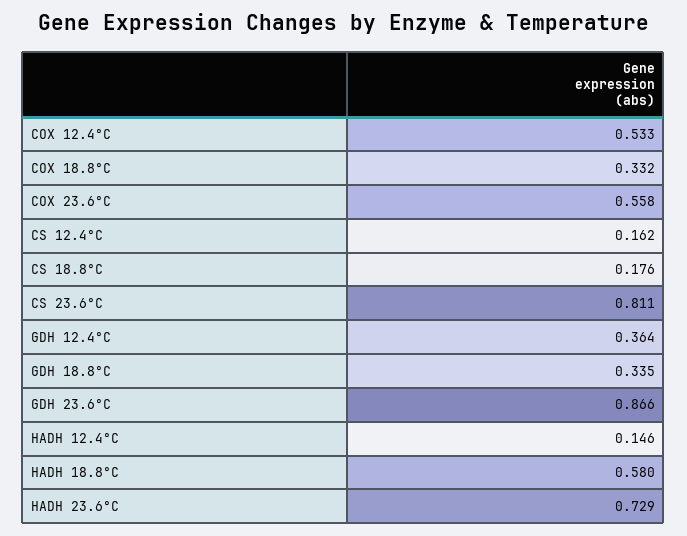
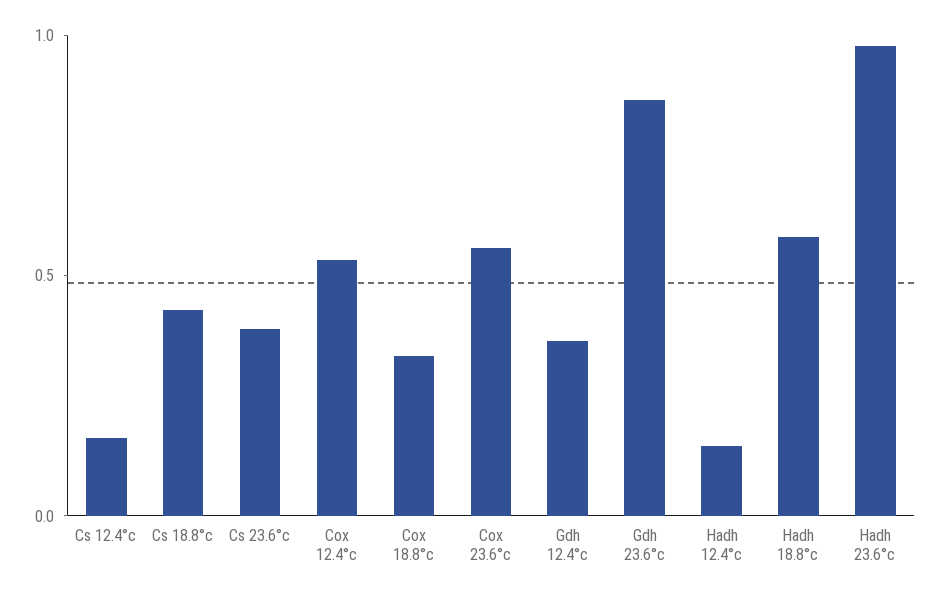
CS 18.8°C: 0.176 -> 0.4
CS 23.6°C: 0.811 -> 0.4
GDH 18.8°C: 0.335 -> none
HADH 23.6°C: 0.729 -> 1

